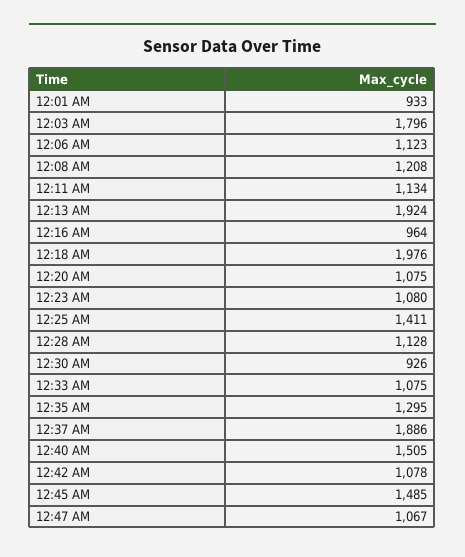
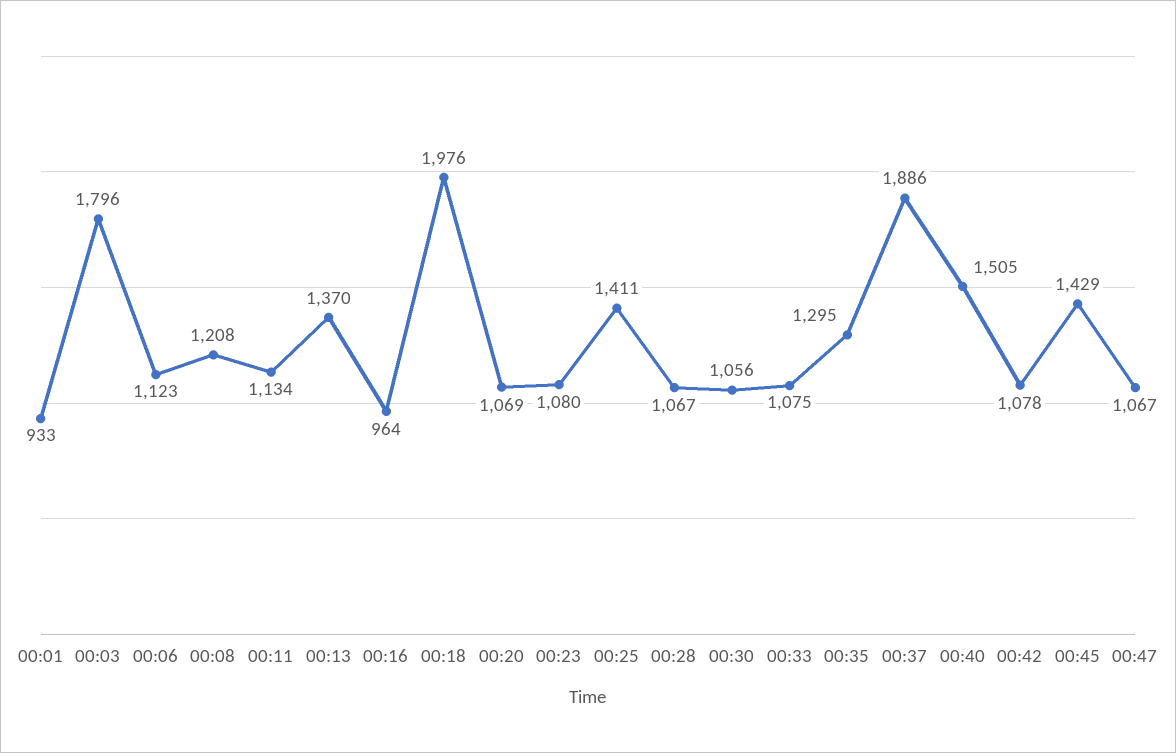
12:13 AM: 1924 -> 1370
12:20 AM: 1075 -> 1069
12:28 AM: 1128 -> 1067
12:30 AM: 926 -> 1056
12:45 AM: 1485 -> 1429

